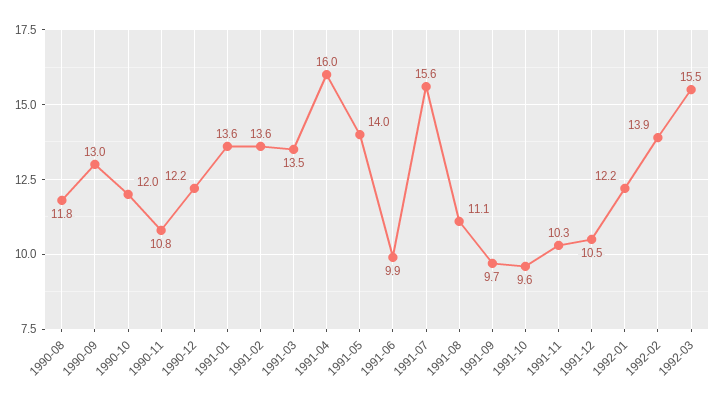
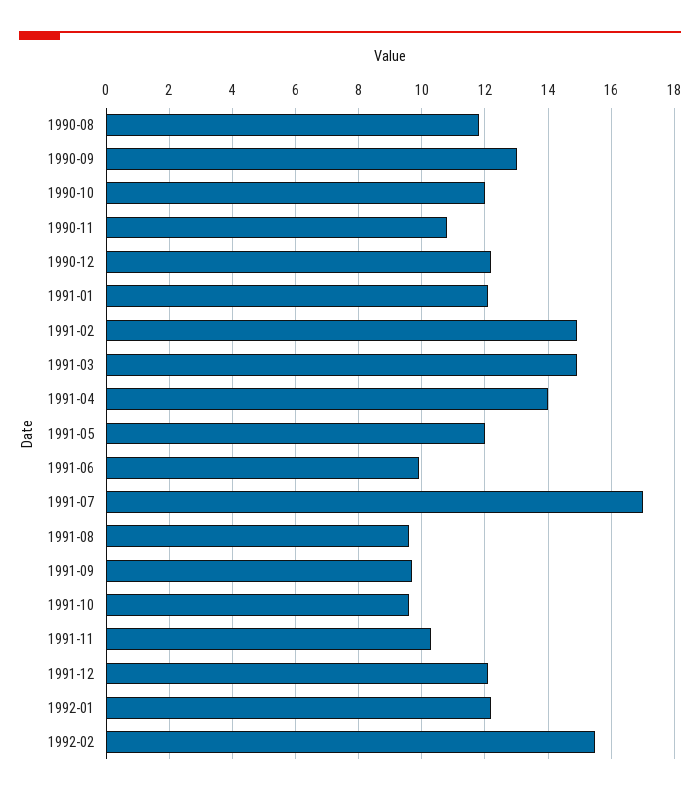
1991-01: 13.6 -> 12
1991-02: 13.6 -> 15
1991-03: 13.5 -> 15
1991-04: 16 -> 14
1991-05: 14 -> 12
1991-07: 15.6 -> 17
1991-08: 11.1 -> 9.5
1991-12: 10.5 -> 12
1992-02: 13.9 -> 15.5
1992-03: 15.5 -> none

